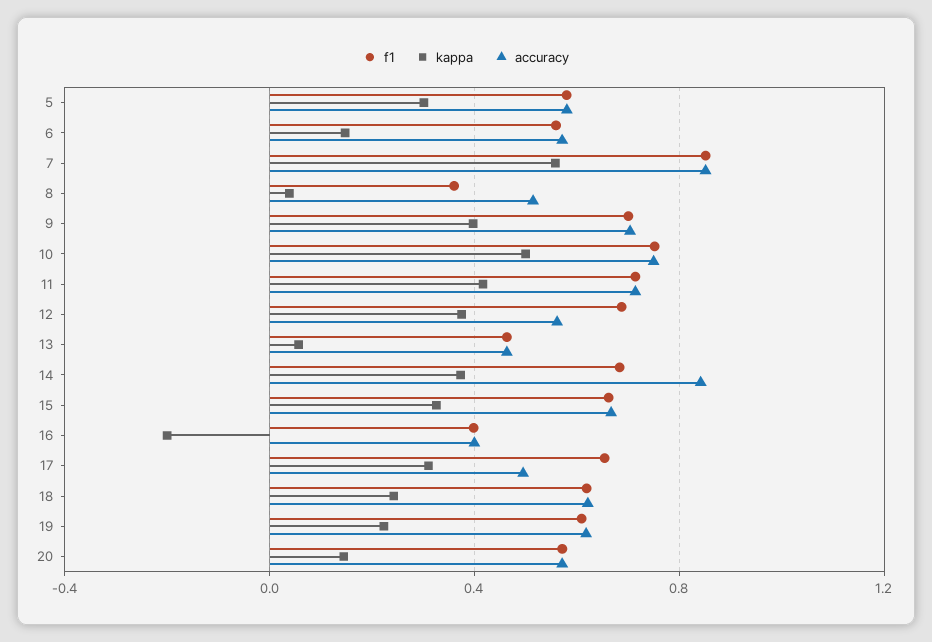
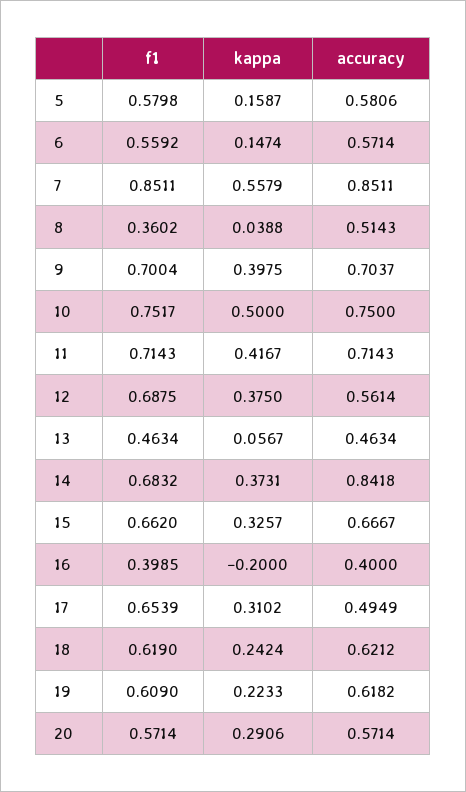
kappa, 5: 0.3 -> 0.1587
kappa, 20: 0.15 -> 0.2906

